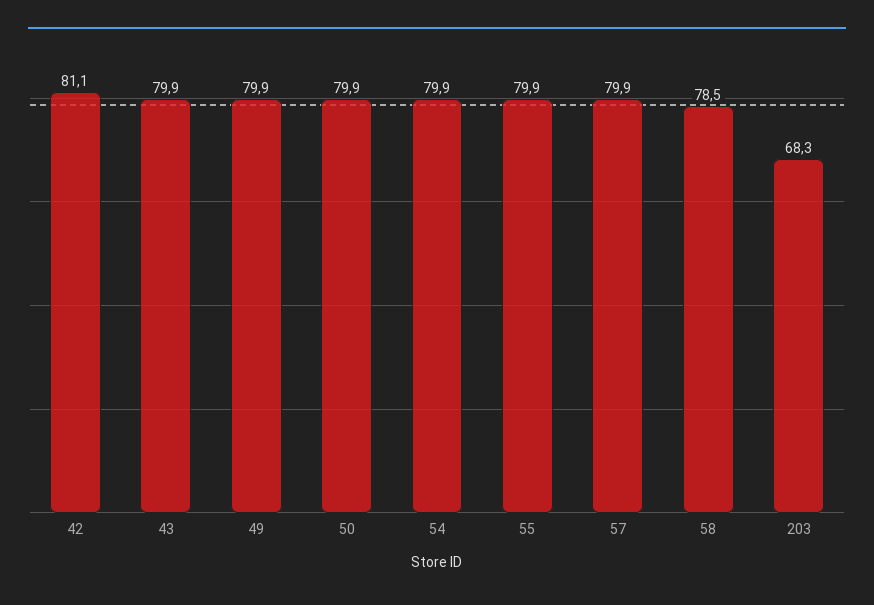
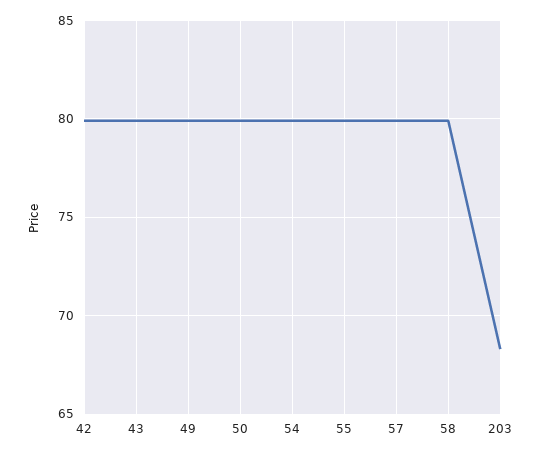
42: 81.1 -> 80
58: 78.5 -> 80

